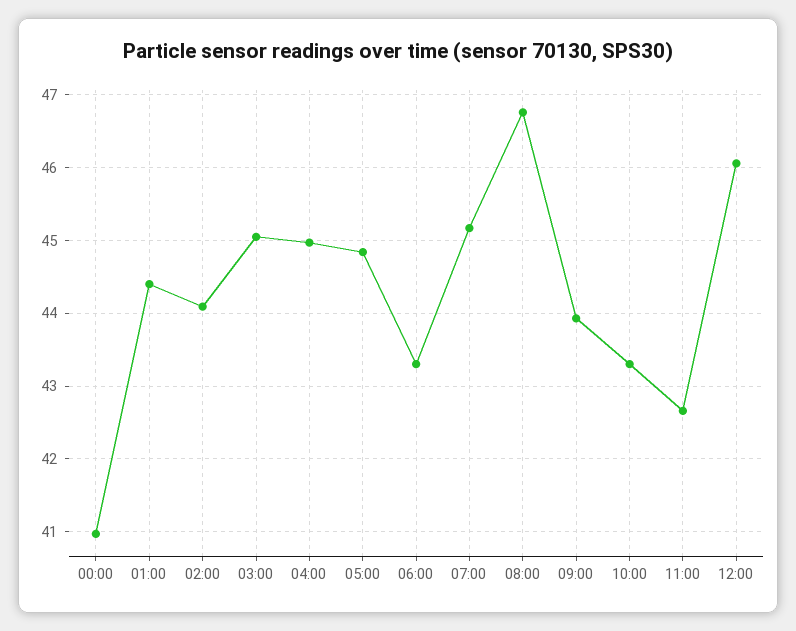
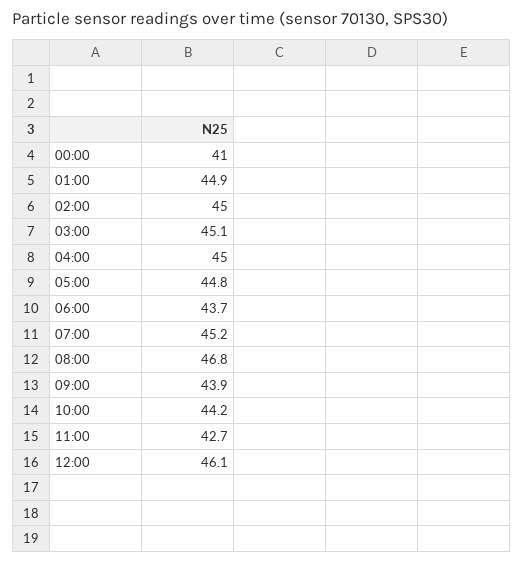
01:00: 44.4 -> 44.9
02:00: 44.1 -> 45
06:00: 43.3 -> 43.7
10:00: 43.3 -> 44.2

